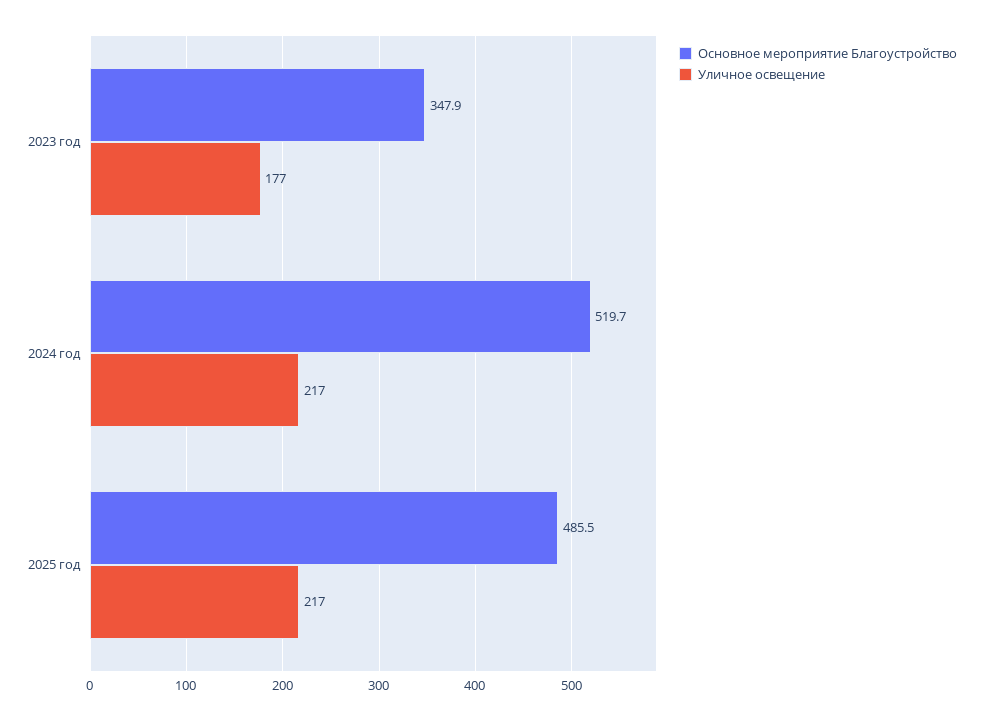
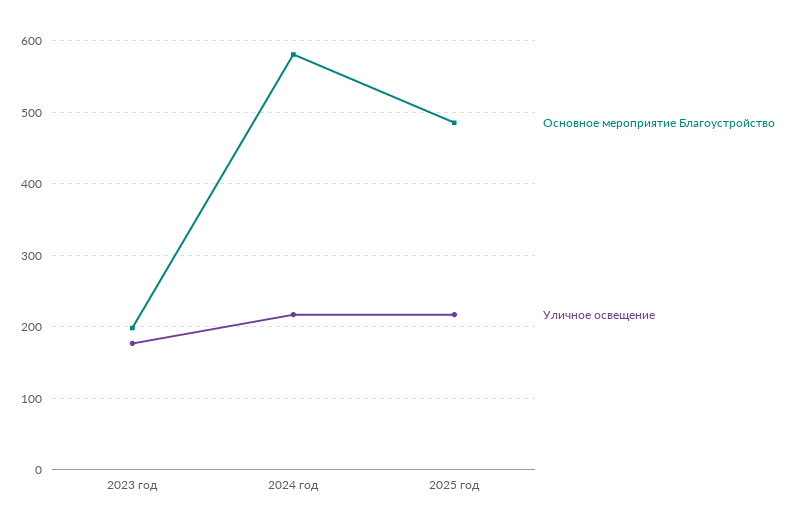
Основное мероприятие Благоустройство, 2023 год: 347.9 -> 200
Основное мероприятие Благоустройство, 2024 год: 519.7 -> 580

